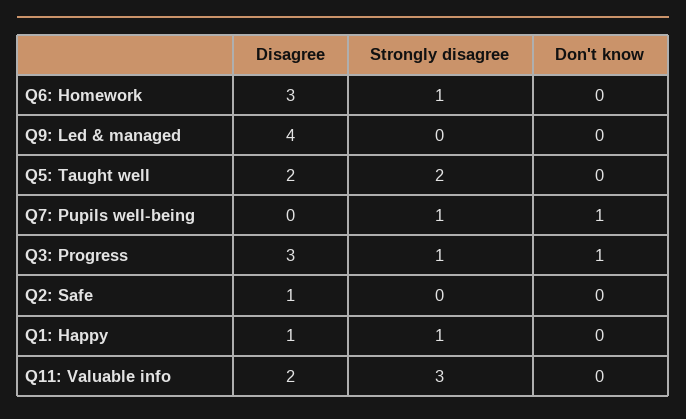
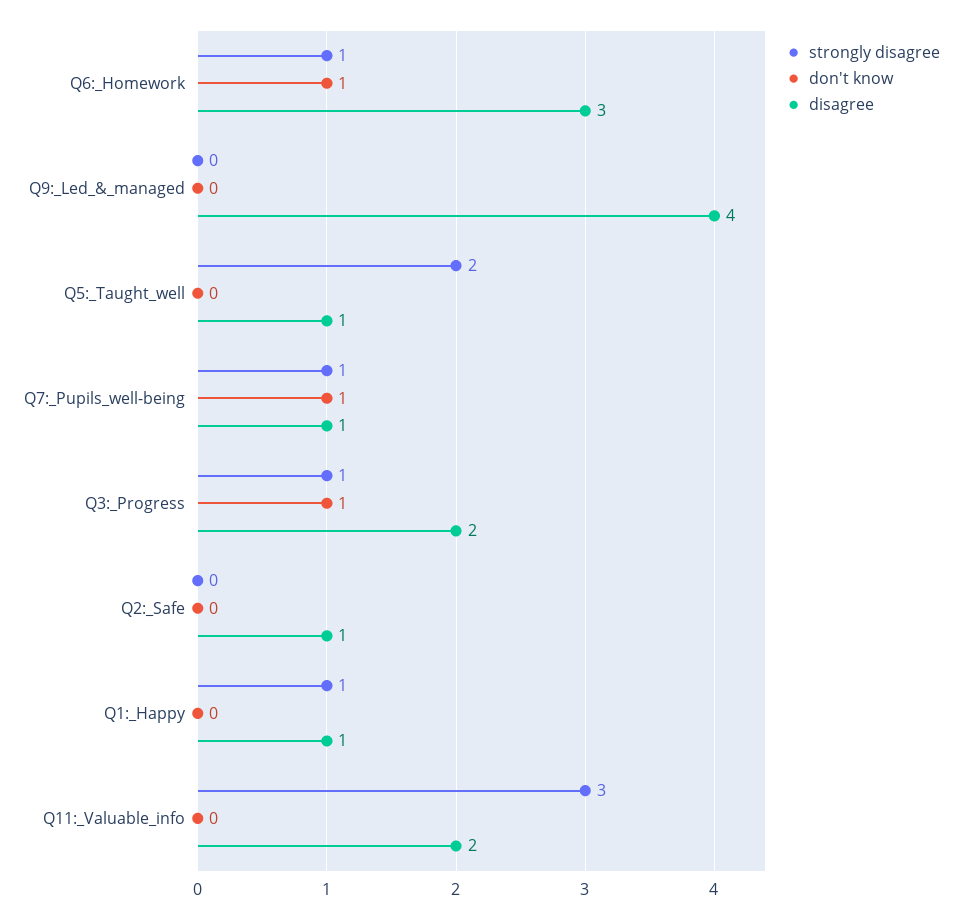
Don't know, Q6: Homework: 0 -> 1
Disagree, Q5: Taught well: 2 -> 1
Disagree, Q7: Pupils well-being: 0 -> 1
Disagree, Q3: Progress: 3 -> 2

